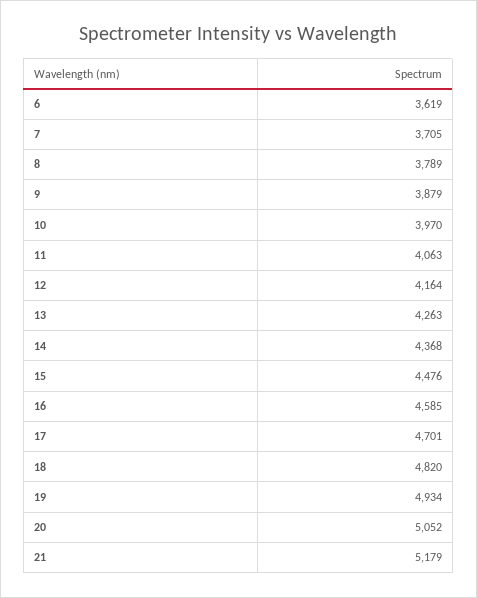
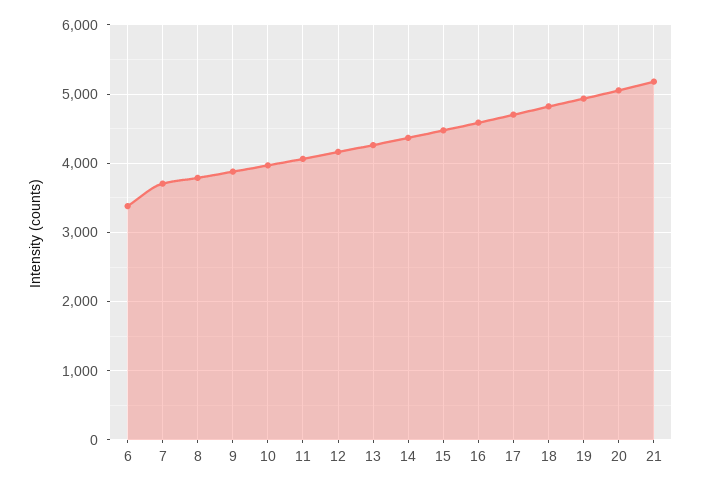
6: 3619 -> 3400

